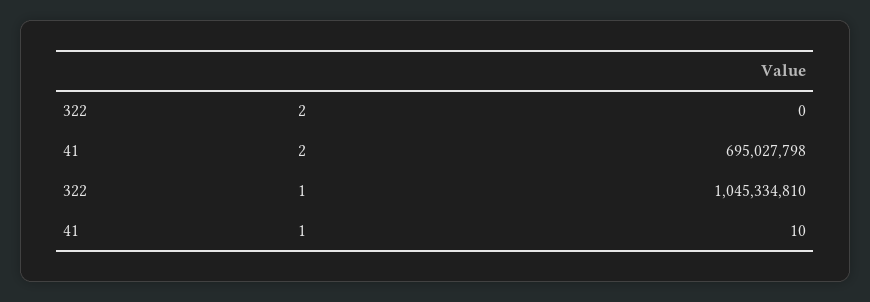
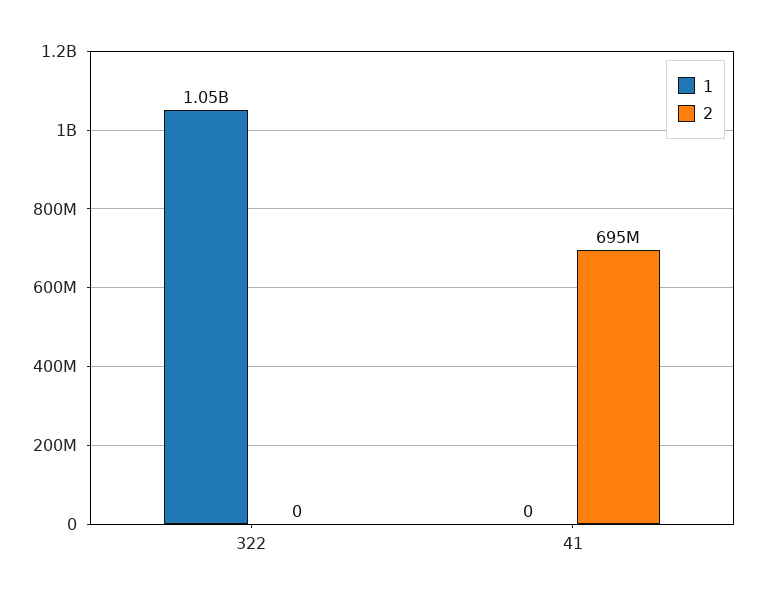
1, 41: 10 -> 0

